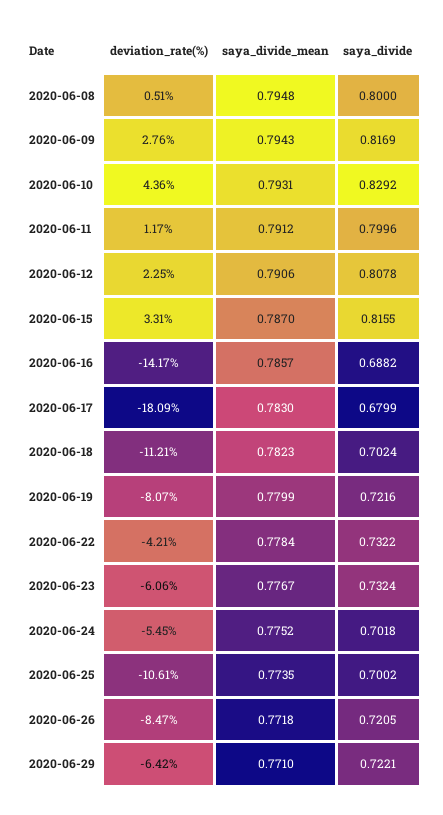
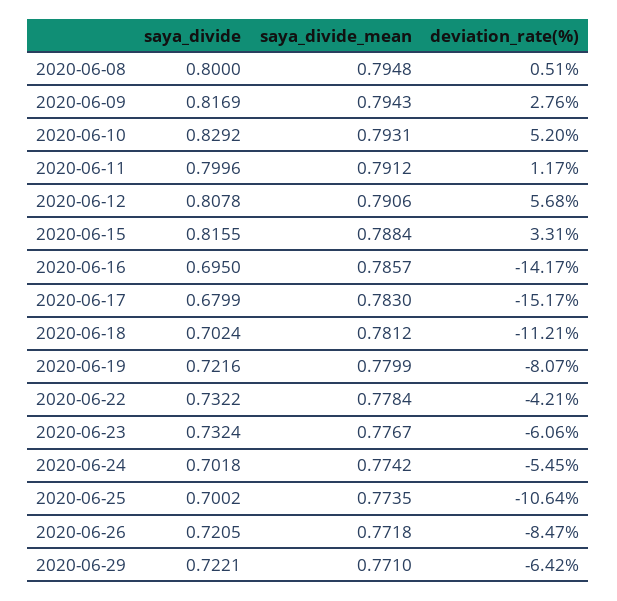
deviation_rate(%), 2020-06-10: 4.36 -> 5.2
deviation_rate(%), 2020-06-12: 2.25 -> 5.68
saya_divide_mean, 2020-06-15: 0.787 -> 0.7884
saya_divide, 2020-06-16: 0.6882 -> 0.695
deviation_rate(%), 2020-06-17: -18.09 -> -15.17
saya_divide_mean, 2020-06-18: 0.7823 -> 0.7812
saya_divide_mean, 2020-06-24: 0.7752 -> 0.7742
deviation_rate(%), 2020-06-25: -10.61 -> -10.64

